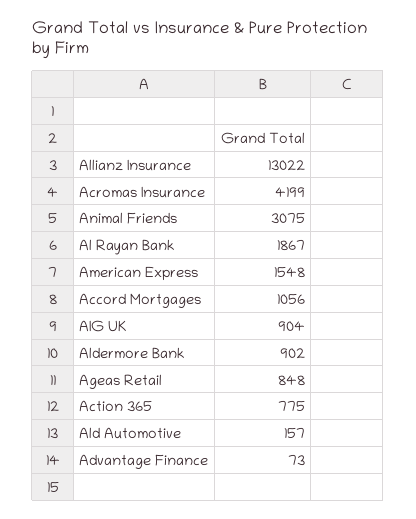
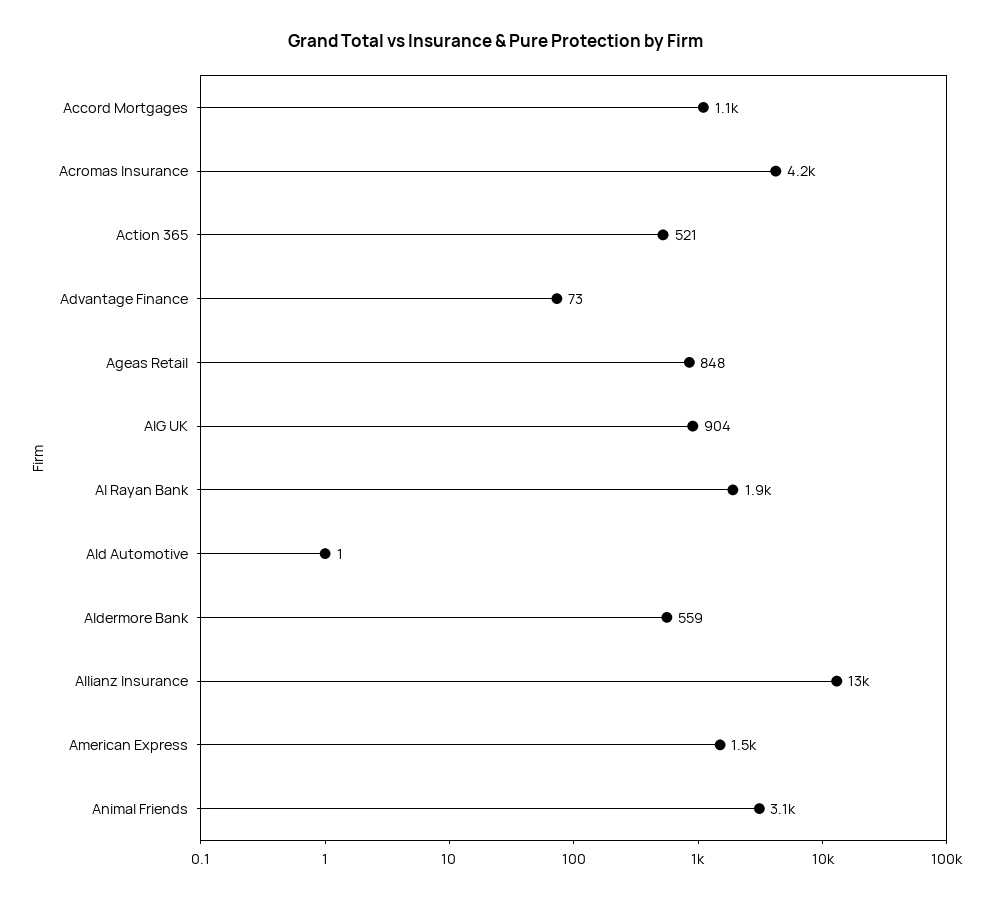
Aldermore Bank: 902 -> 559
Action 365: 775 -> 521
Ald Automotive: 157 -> 1

